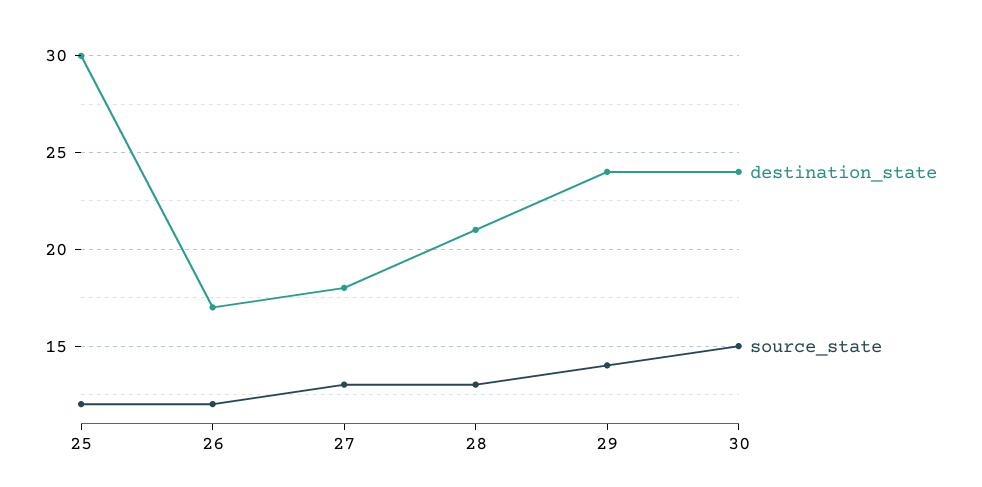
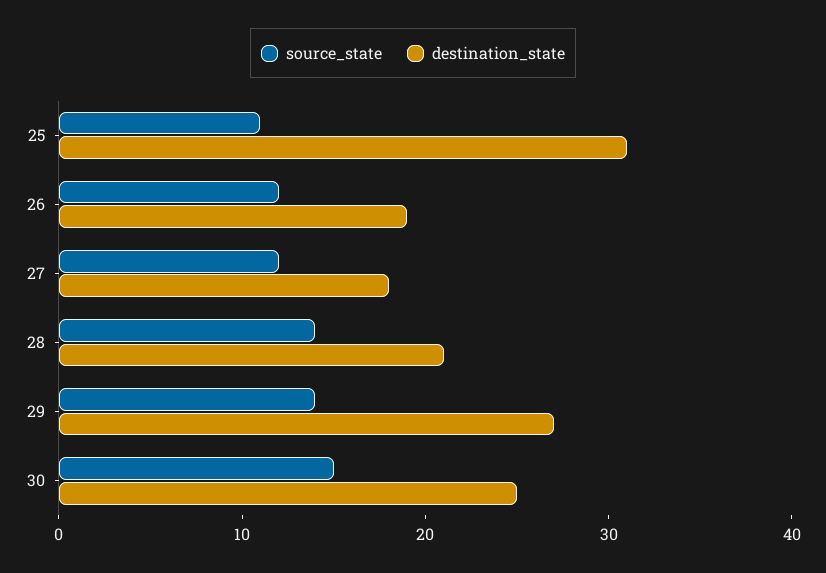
destination_state, 25: 30 -> 31
source_state, 25: 12 -> 11
destination_state, 26: 17 -> 19
source_state, 27: 13 -> 12
source_state, 28: 13 -> 14
destination_state, 29: 24 -> 27
destination_state, 30: 24 -> 25

